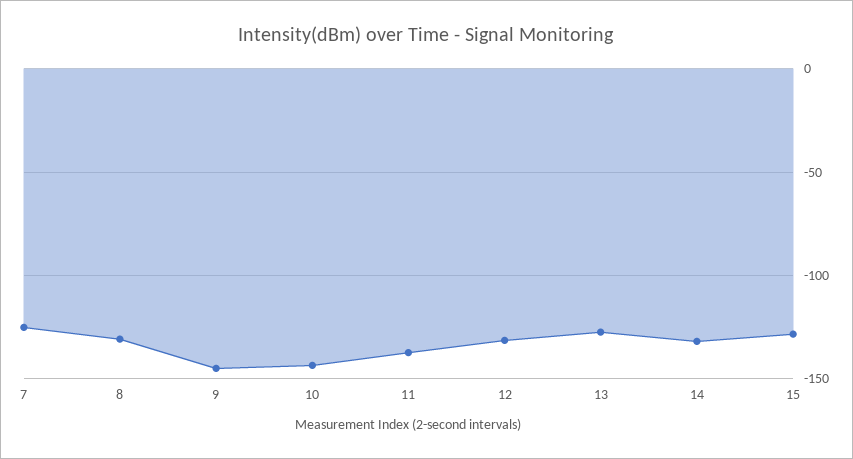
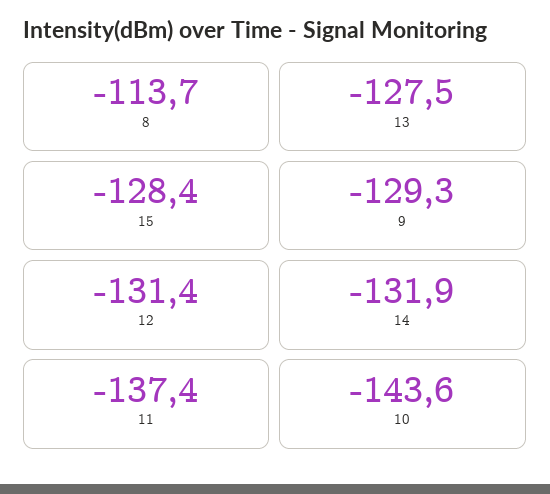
7: -125 -> none
8: -130 -> -113.7
9: -145 -> -129.3

